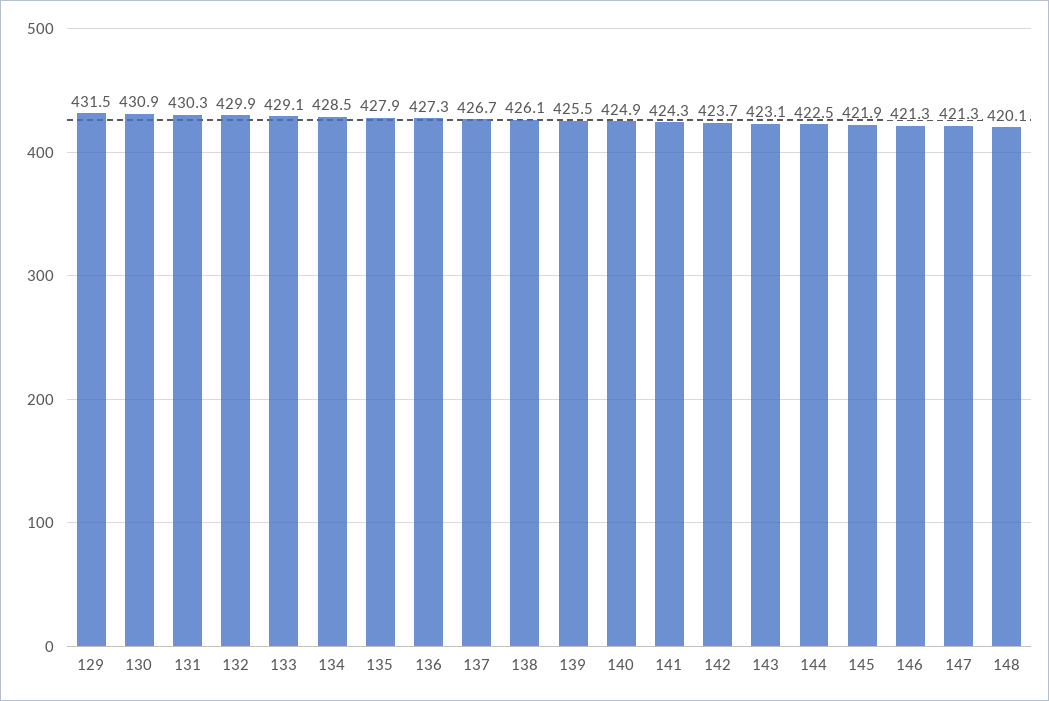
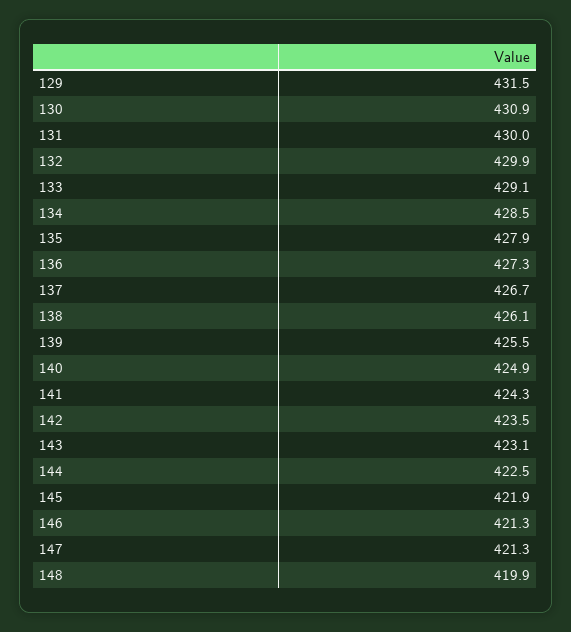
131: 430.3 -> 430
142: 423.7 -> 423.5
148: 420.1 -> 419.9

